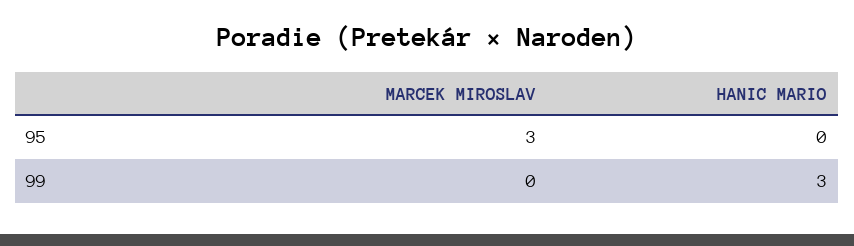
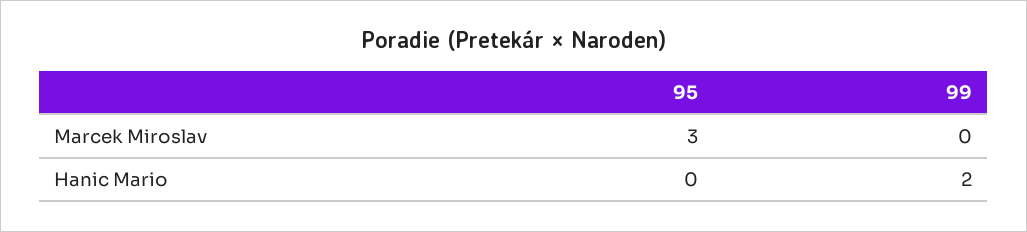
HANIC MARIO, 99: 3 -> 2

